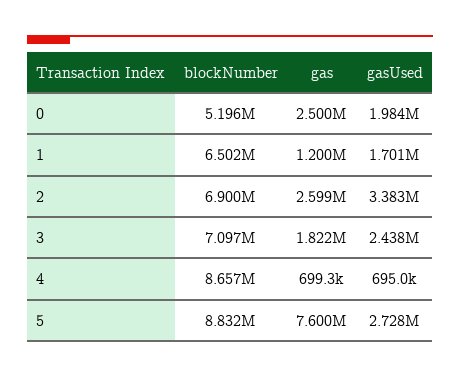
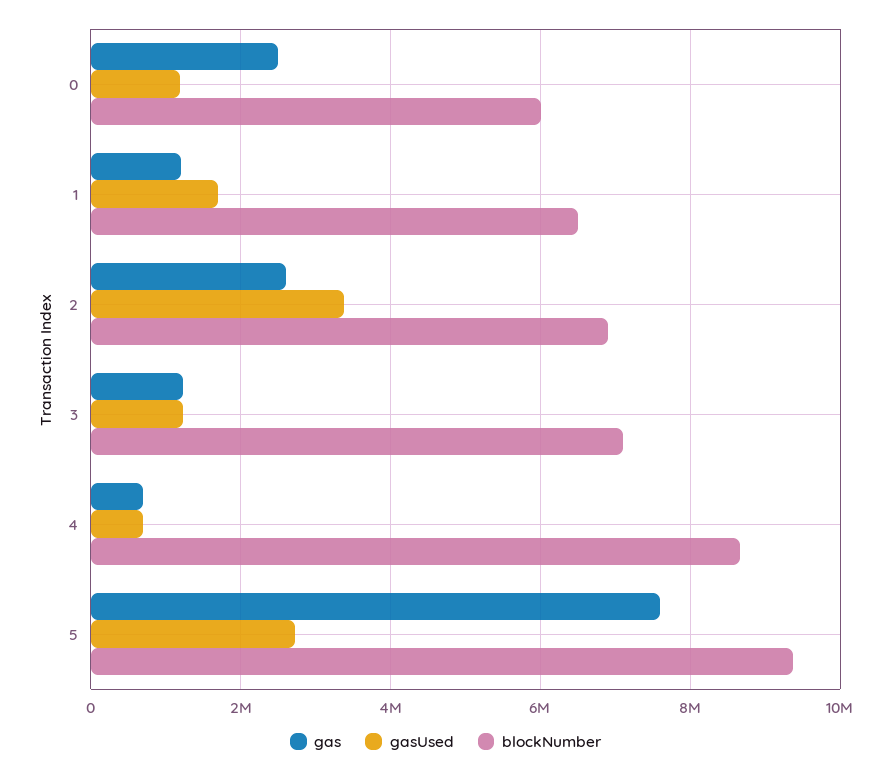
blockNumber, 0: 5196000 -> 6000000
gasUsed, 0: 1984000 -> 1200000
gas, 3: 1822000 -> 1200000
gasUsed, 3: 2438000 -> 1200000
blockNumber, 5: 8832000 -> 9400000

